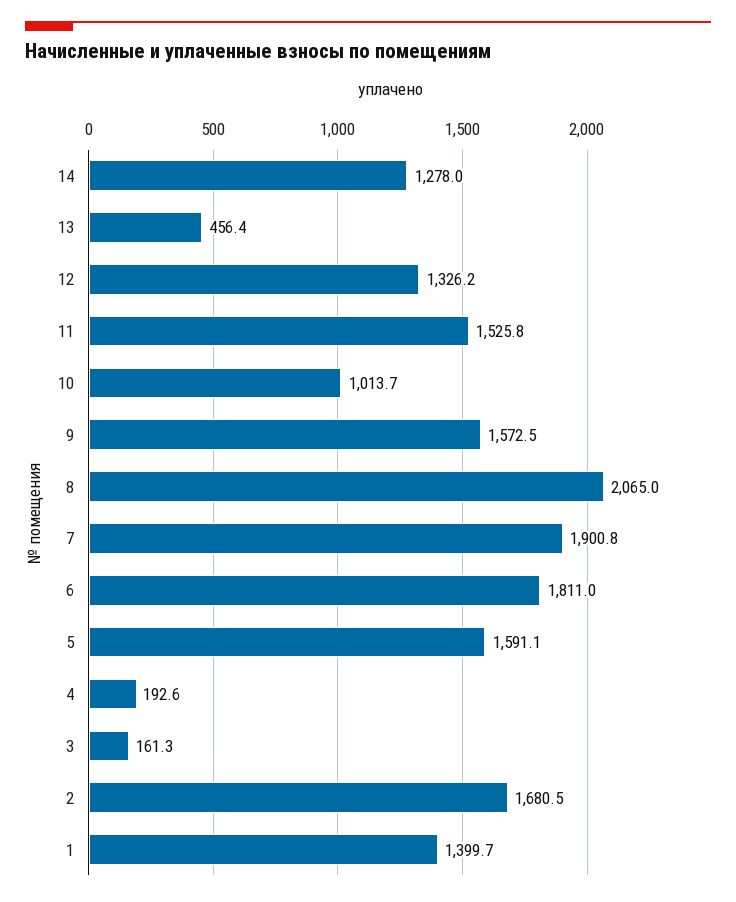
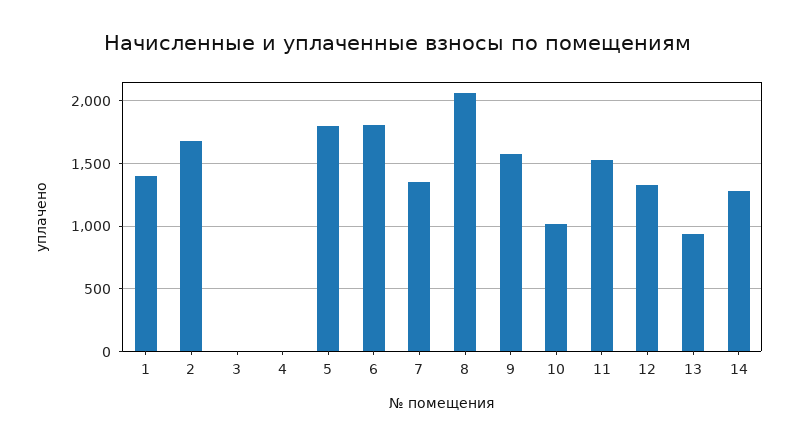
13: 456.4 -> 950
7: 1900.8 -> 1350
5: 1591.1 -> 1800
4: 192.6 -> 0
3: 161.3 -> 0

